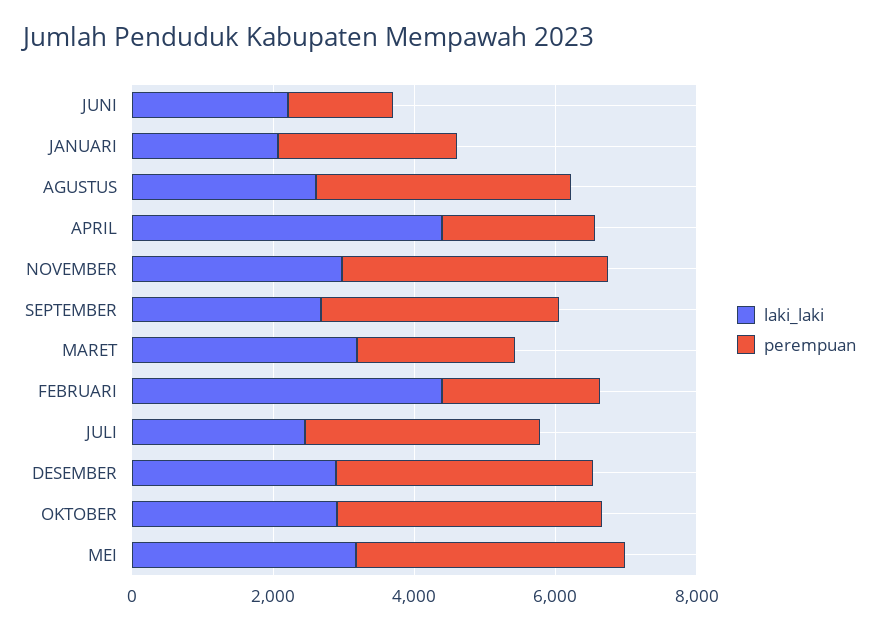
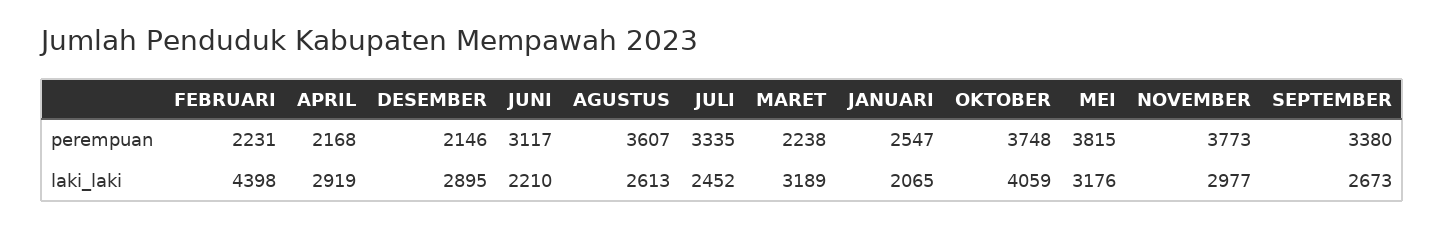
perempuan, JUNI: 1500 -> 3117
laki_laki, APRIL: 4500 -> 2919
perempuan, DESEMBER: 3500 -> 2146
laki_laki, OKTOBER: 3000 -> 4059

